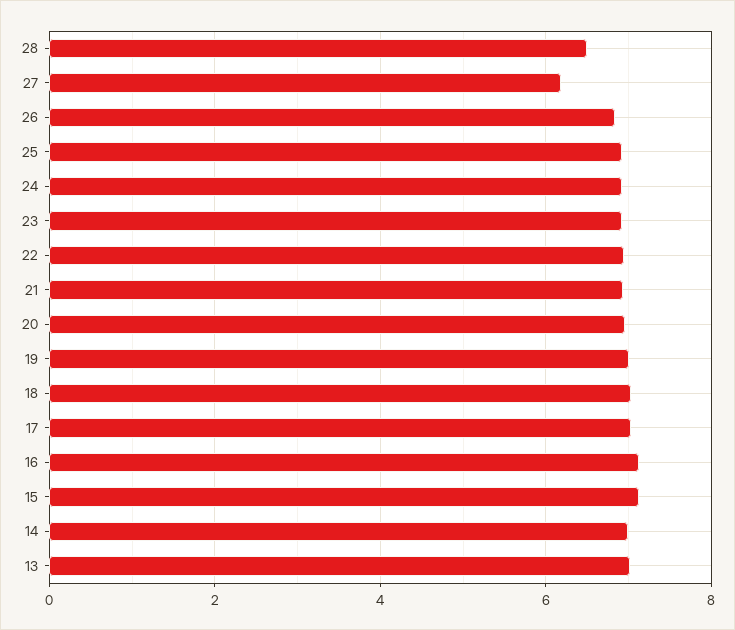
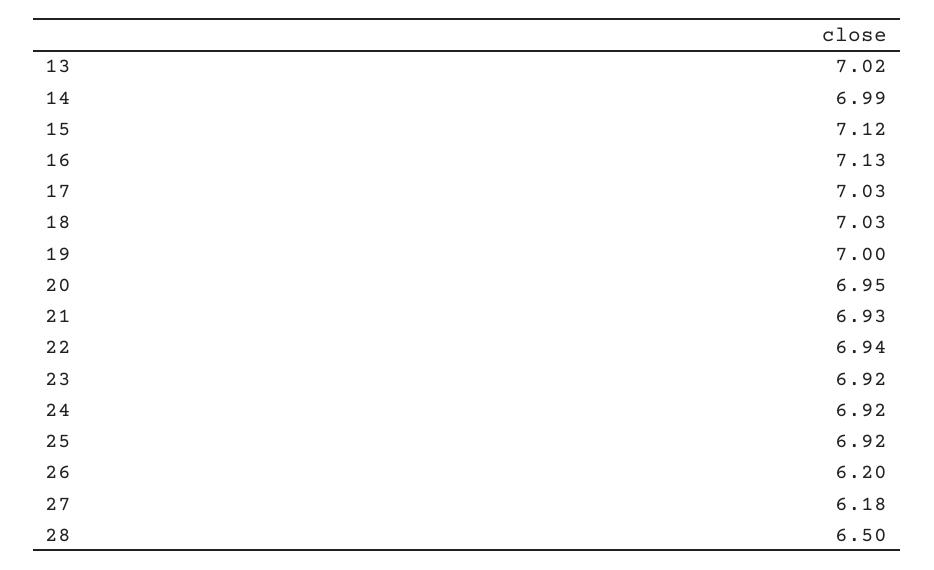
26: 6.8 -> 6.2

